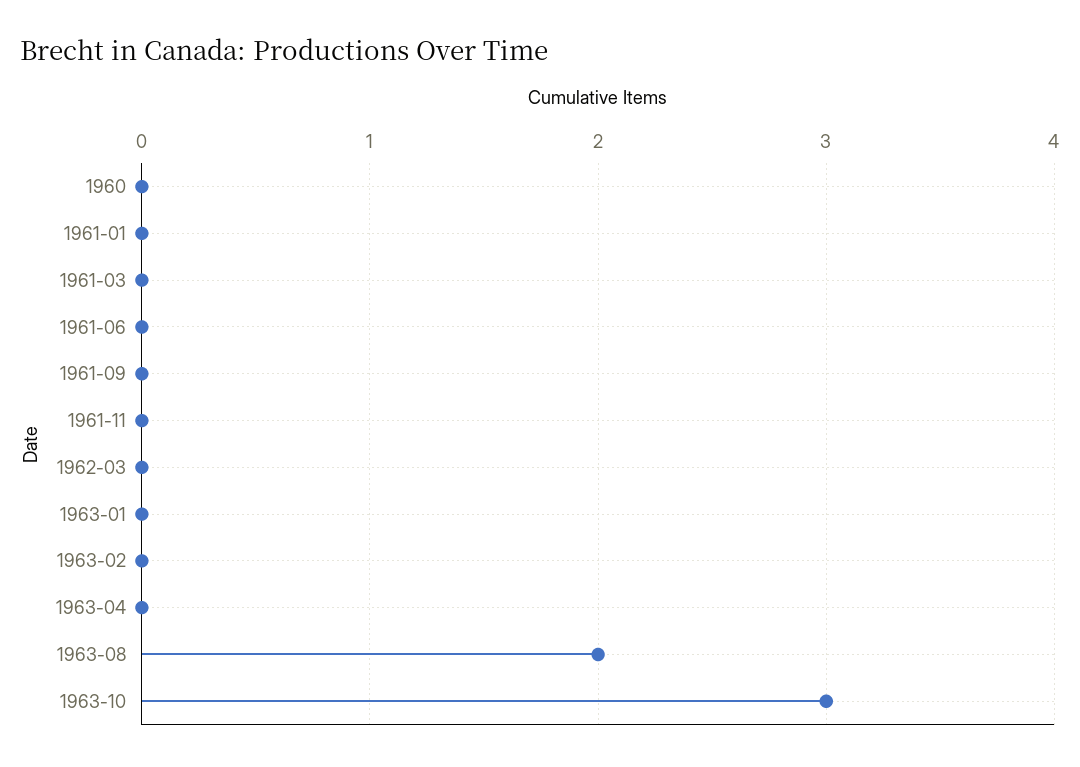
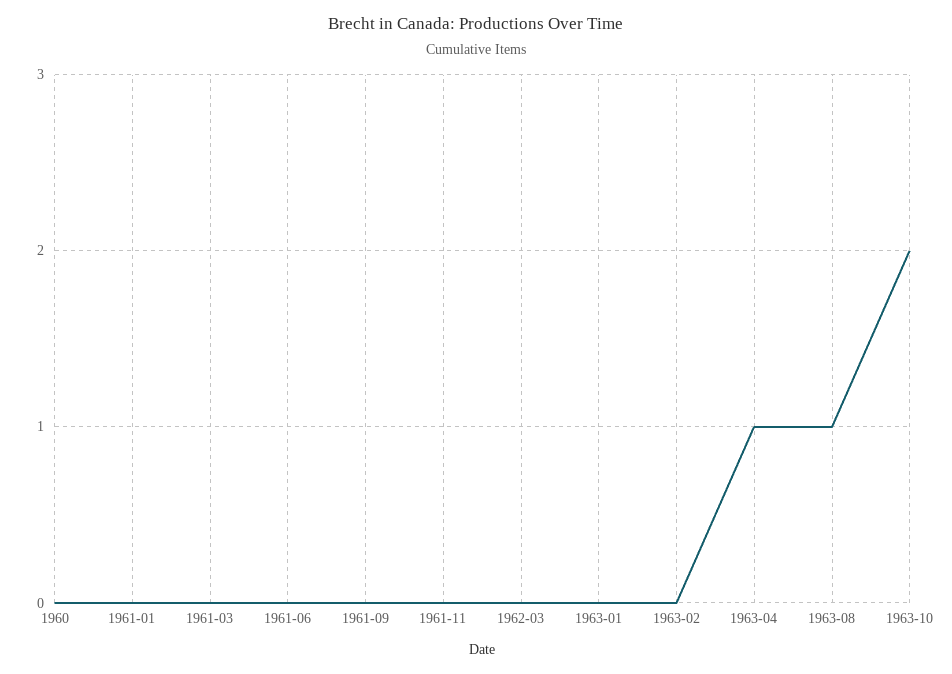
1963-04: 0 -> 1
1963-08: 2 -> 1
1963-10: 3 -> 2

